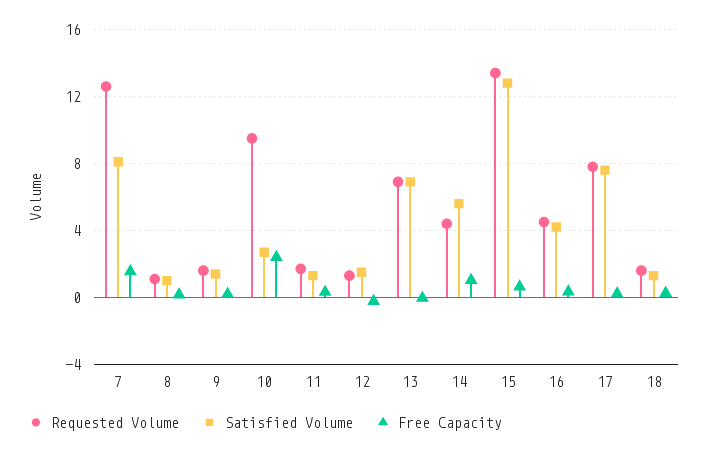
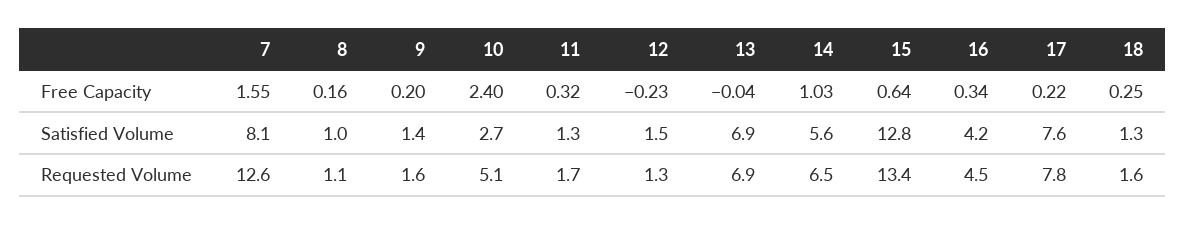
Requested Volume, 10: 9.5 -> 5.1
Requested Volume, 14: 4.5 -> 6.5

